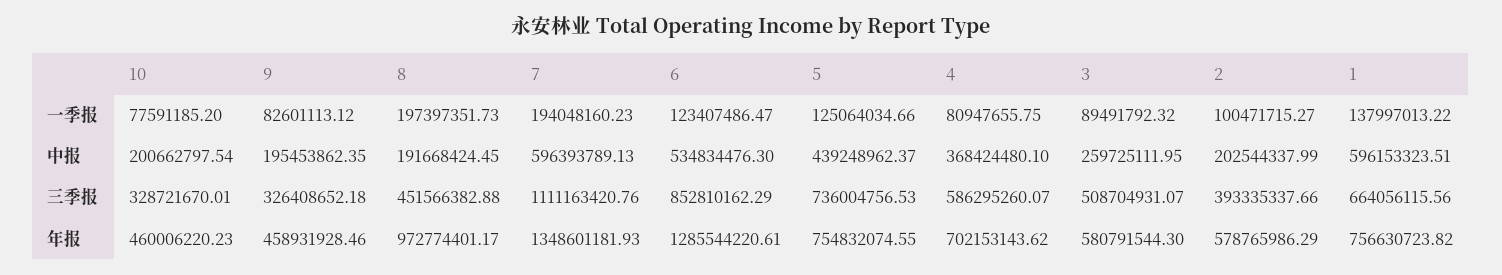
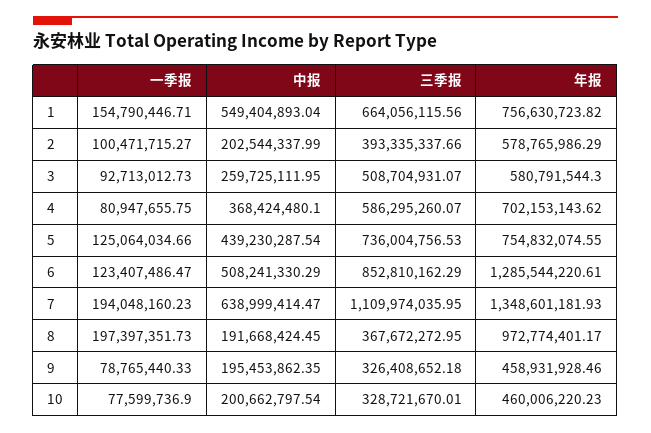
10, 一季报: 77591185.2 -> 77599736.9
9, 一季报: 82601113.12 -> 78765440.33
3, 一季报: 89491792.32 -> 92713012.73
1, 一季报: 137997013.22 -> 154790446.71
7, 中报: 596393789.13 -> 638999414.47
6, 中报: 534834476.3 -> 508241330.29
5, 中报: 439248962.37 -> 439230287.54
1, 中报: 596153323.51 -> 549404893.04
8, 三季报: 451566382.88 -> 367672272.95
7, 三季报: 1111163420.76 -> 1109974035.95

